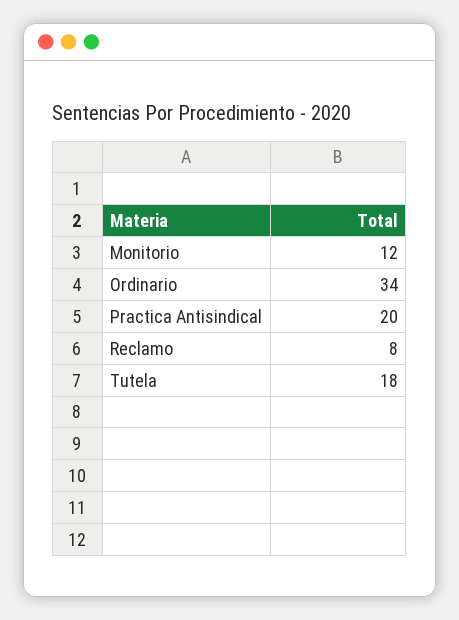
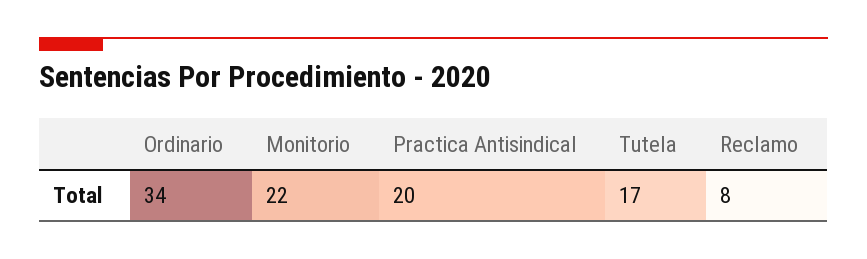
Monitorio: 12 -> 22
Tutela: 18 -> 17

